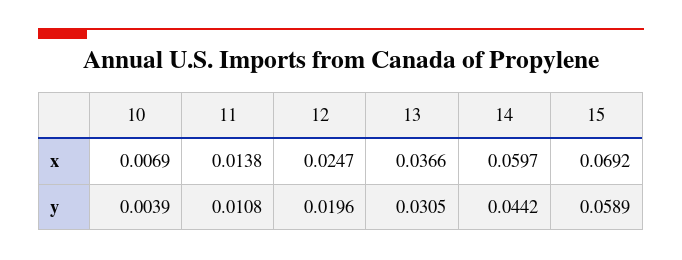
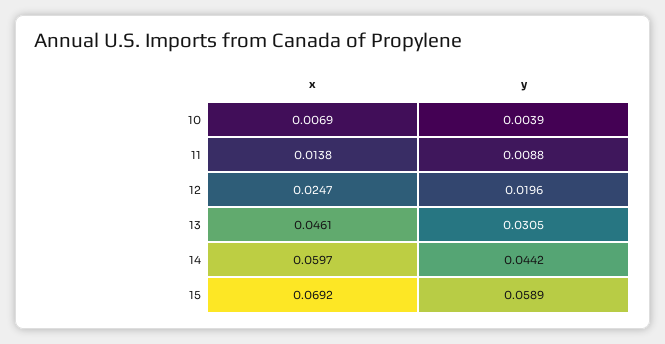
13, x: 0.0366 -> 0.0461
11, y: 0.0108 -> 0.0088

